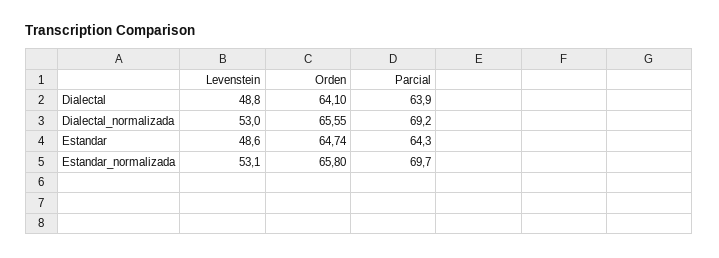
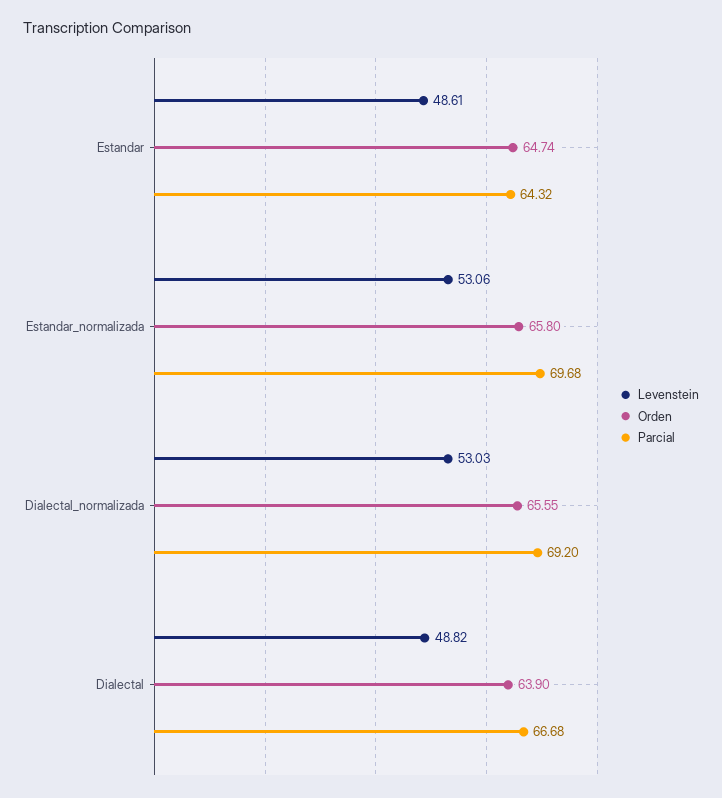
Orden, Dialectal: 64.1 -> 63.9
Parcial, Dialectal: 63.9 -> 66.68

